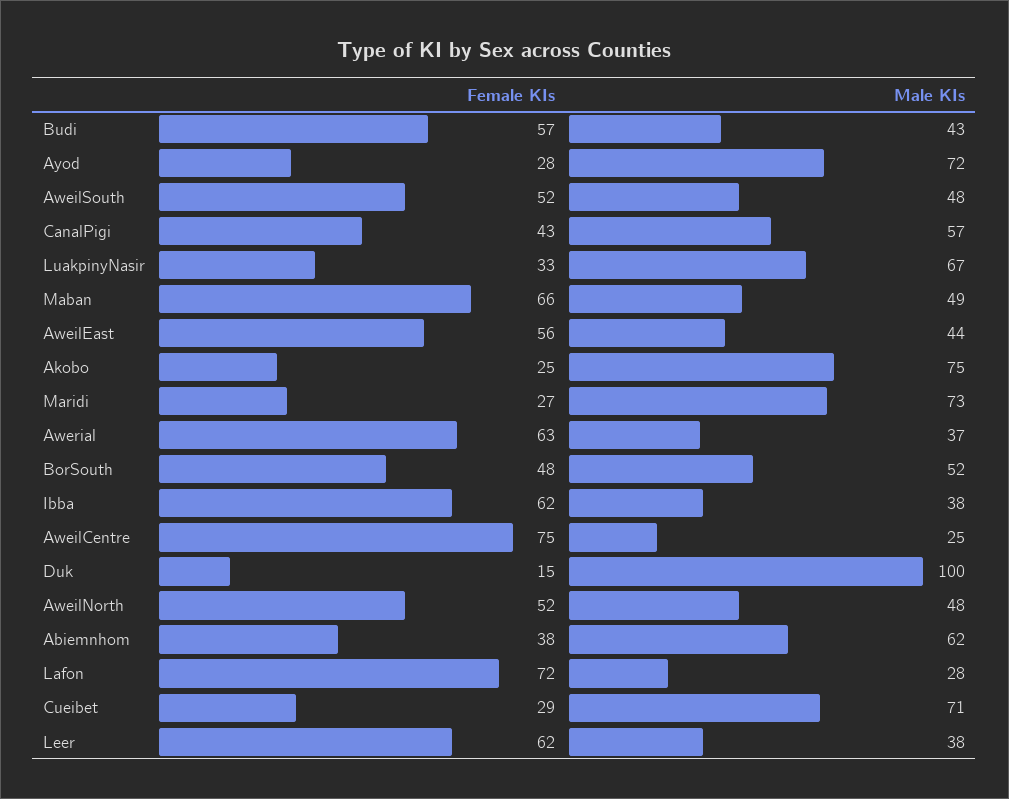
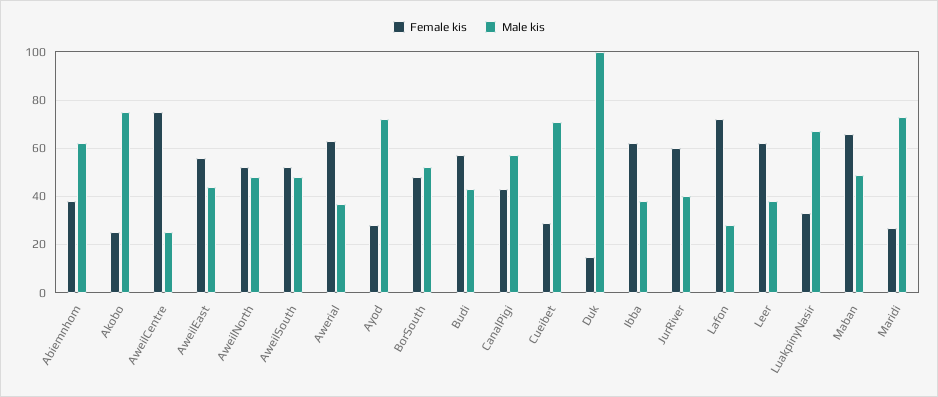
Female KIs, JurRiver: none -> 60
Male KIs, JurRiver: none -> 40

